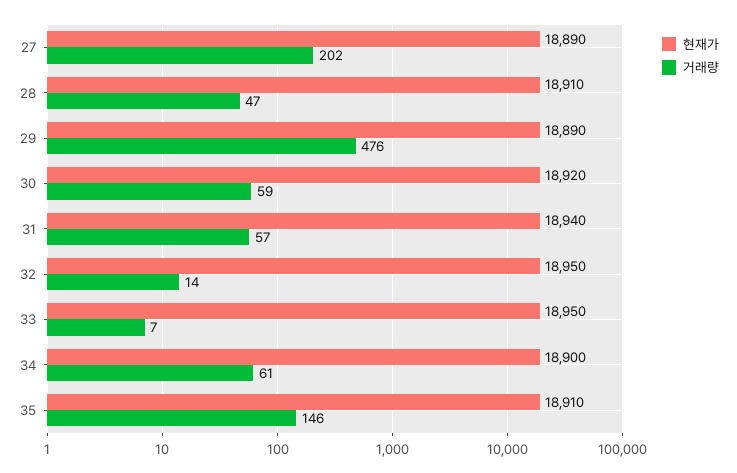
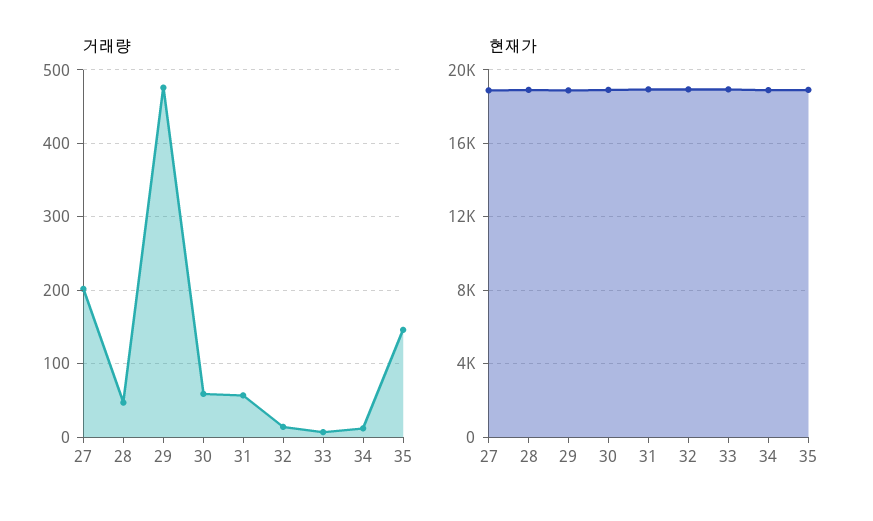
거래량, 34: 61 -> 10

